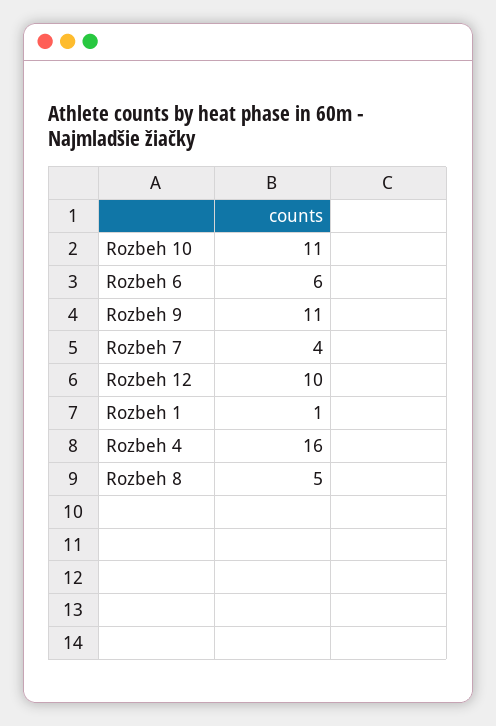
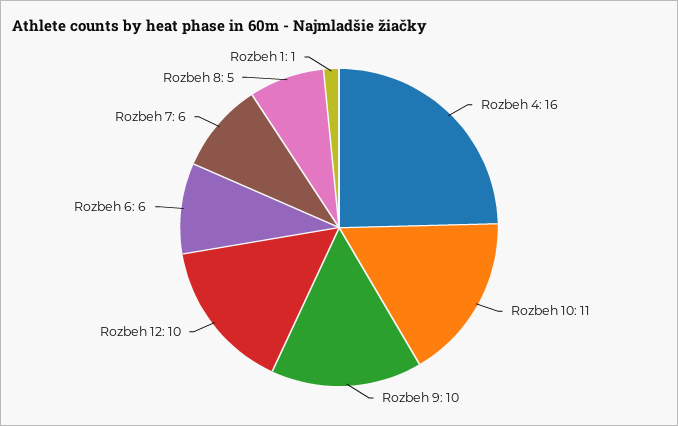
Rozbeh 9: 11 -> 10
Rozbeh 7: 4 -> 6

